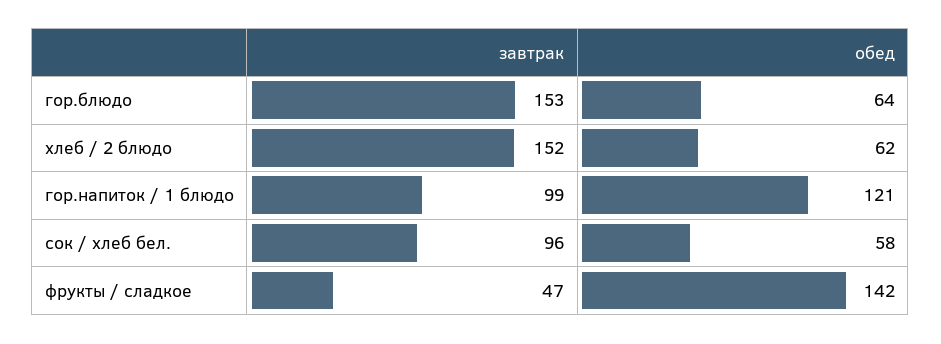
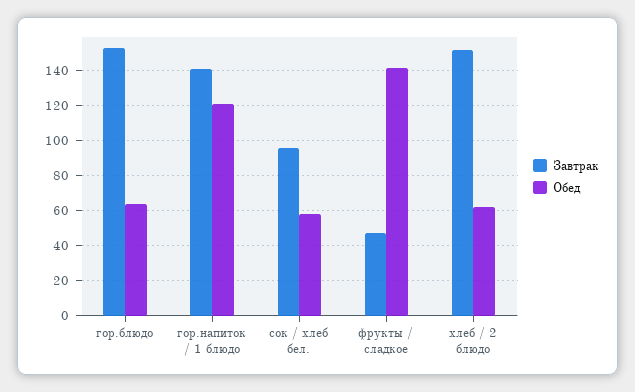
завтрак, гор.напиток / 1 блюдо: 99 -> 140

